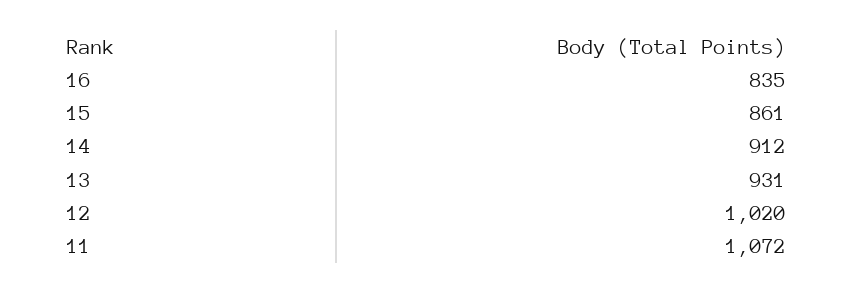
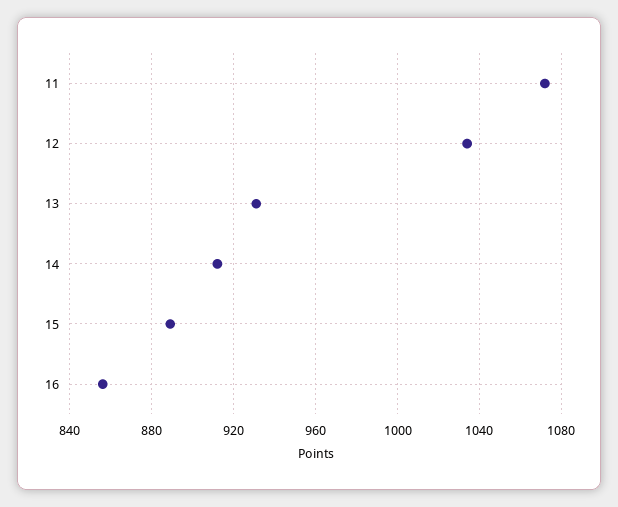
16: 835 -> 855
15: 861 -> 890
12: 1020 -> 1035

